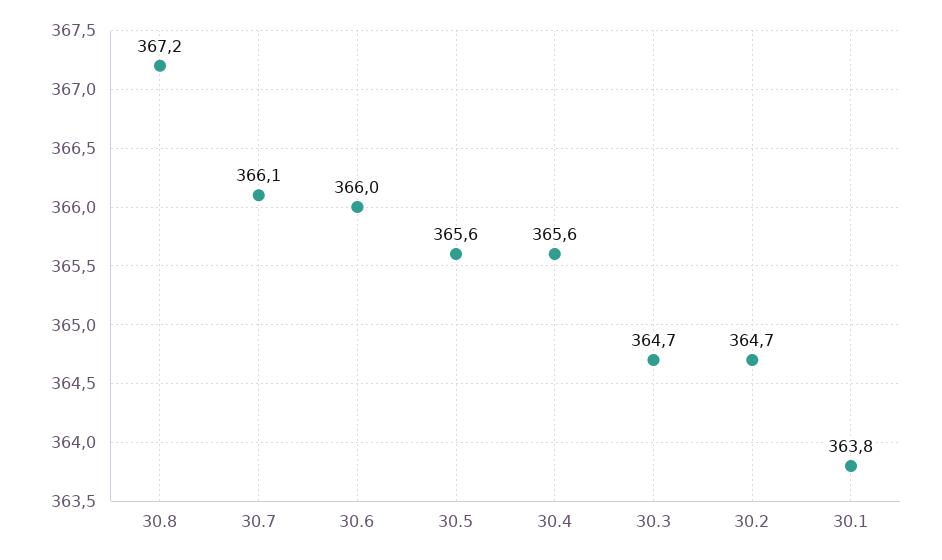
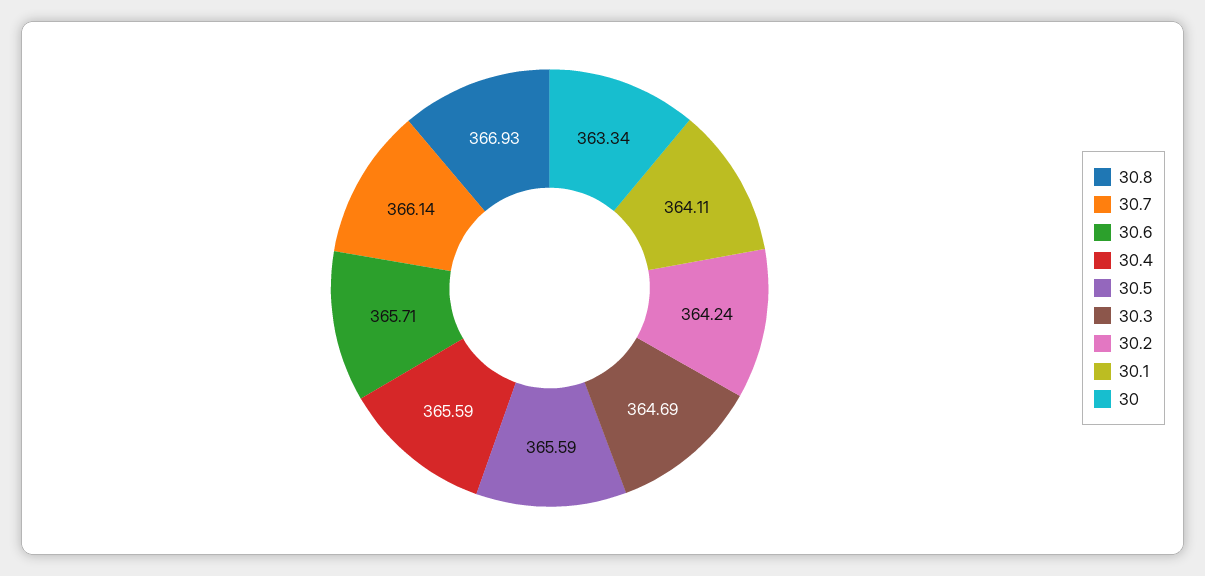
30.8: 367.2 -> 366.93
30.6: 366 -> 365.71
30.2: 364.7 -> 364.24
30.1: 363.8 -> 364.11
30: none -> 363.34

